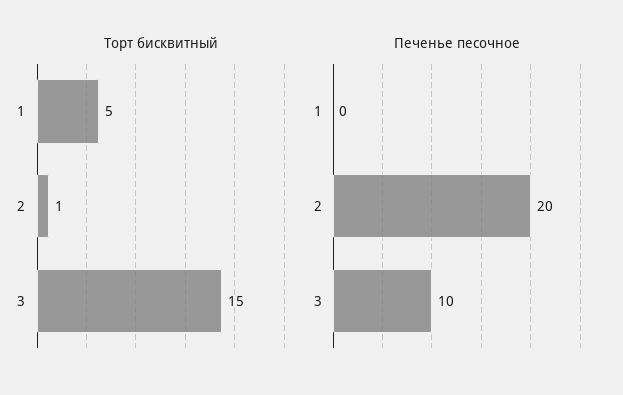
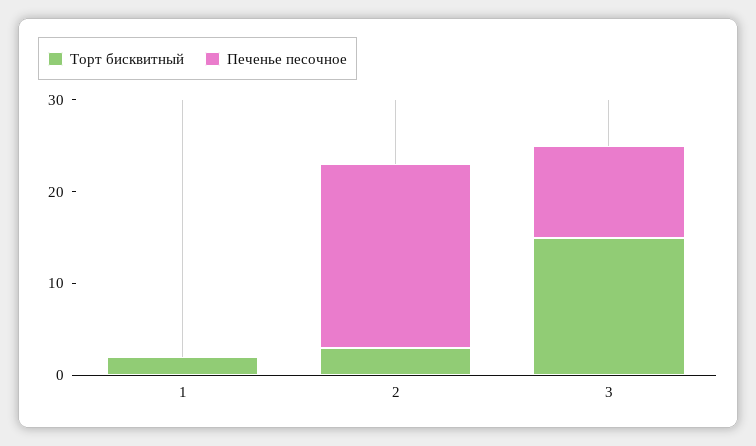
Торт бисквитный, 1: 5 -> 2
Торт бисквитный, 2: 1 -> 3

